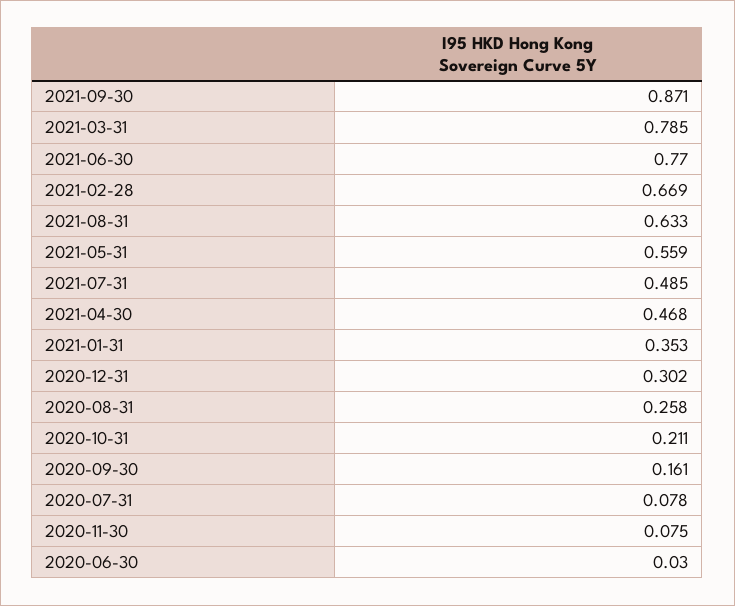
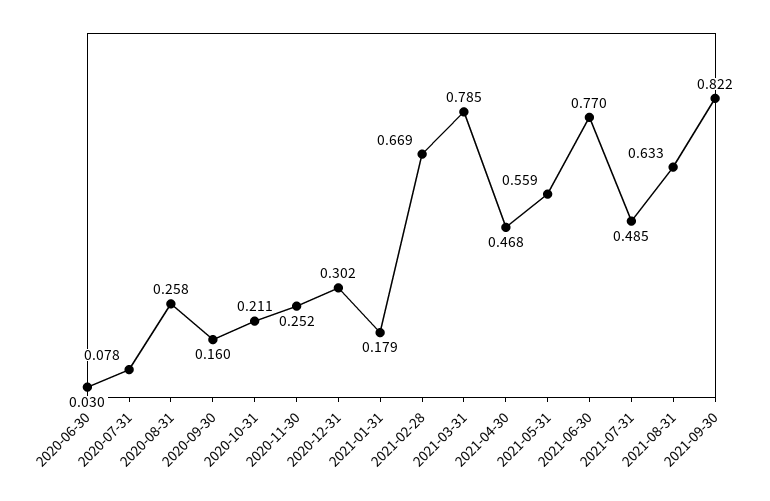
2021-09-30: 0.871 -> 0.822
2021-01-31: 0.353 -> 0.179
2020-09-30: 0.161 -> 0.16
2020-11-30: 0.075 -> 0.252

